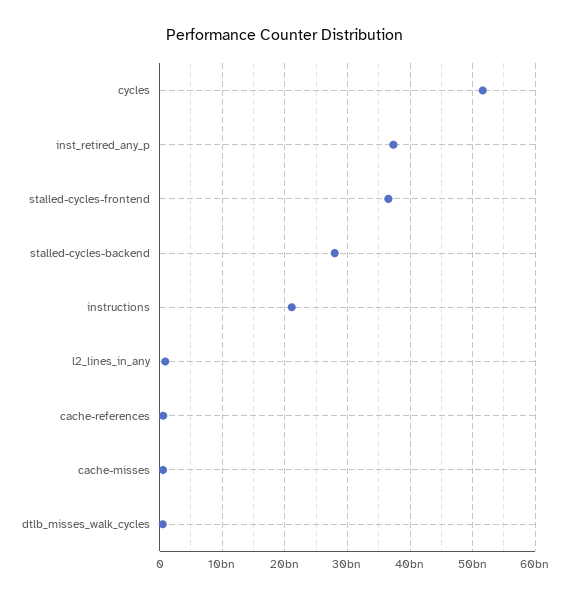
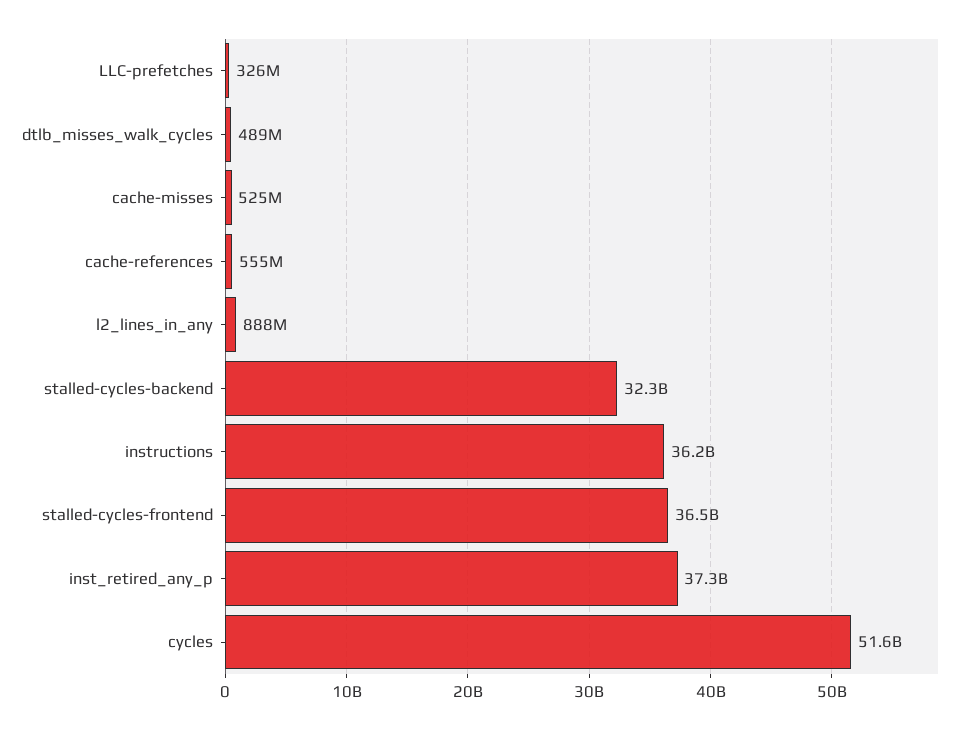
stalled-cycles-backend: 28000000000 -> 32300000000
instructions: 21000000000 -> 36200000000
LLC-prefetches: none -> 326000000

